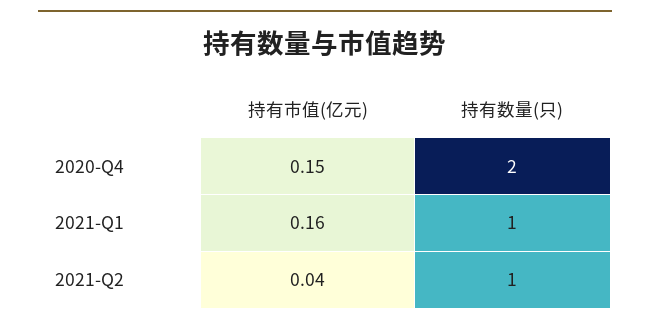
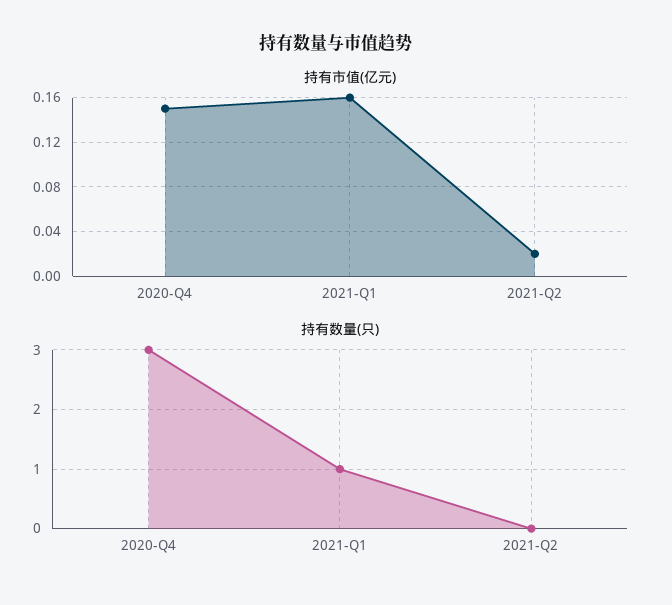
持有数量(只), 2020-Q4: 2 -> 3
持有市值(亿元), 2021-Q2: 0.04 -> 0.02
持有数量(只), 2021-Q2: 1 -> 0

